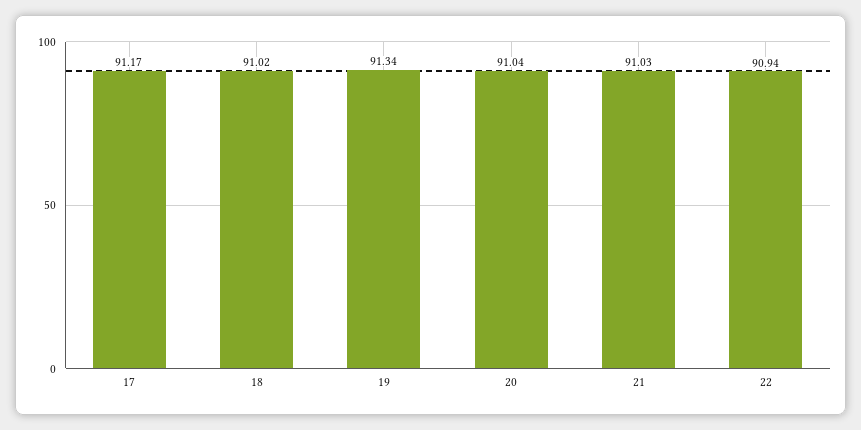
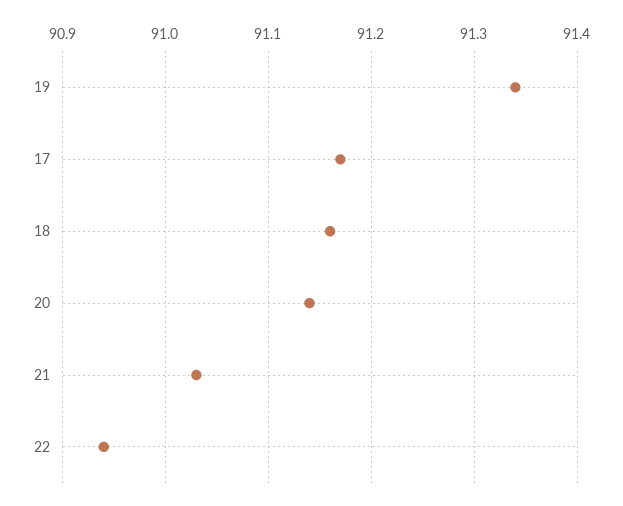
18: 91.02 -> 91.16
20: 91.04 -> 91.14

